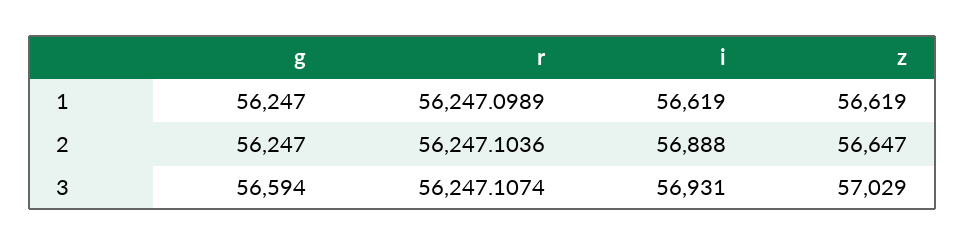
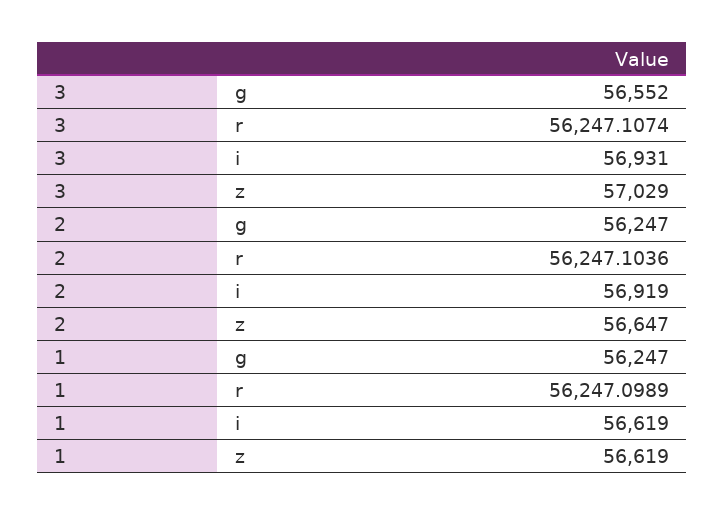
i, 2: 56888 -> 56919
g, 3: 56594 -> 56552

